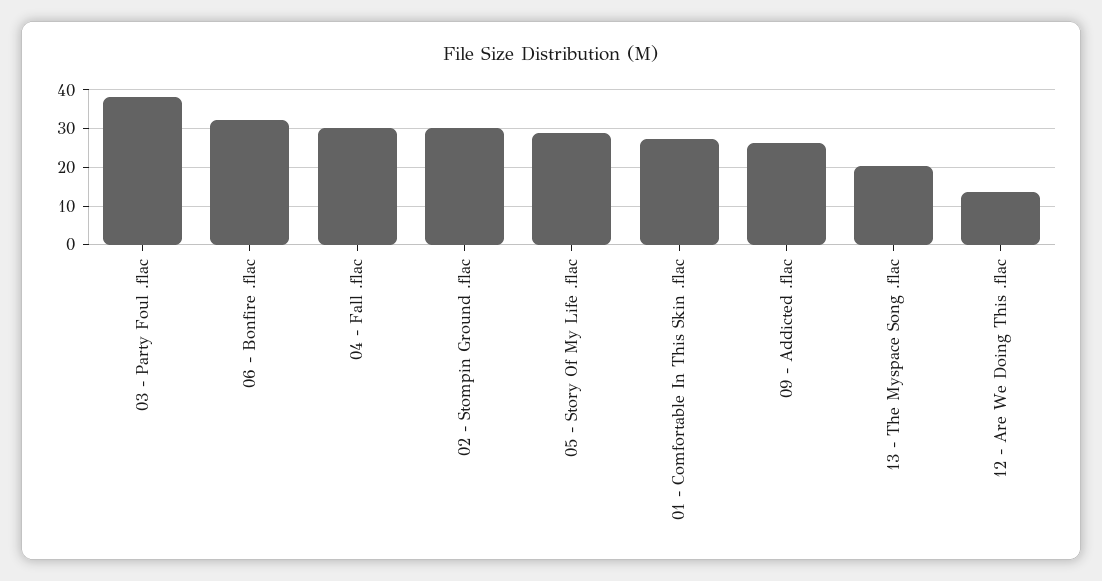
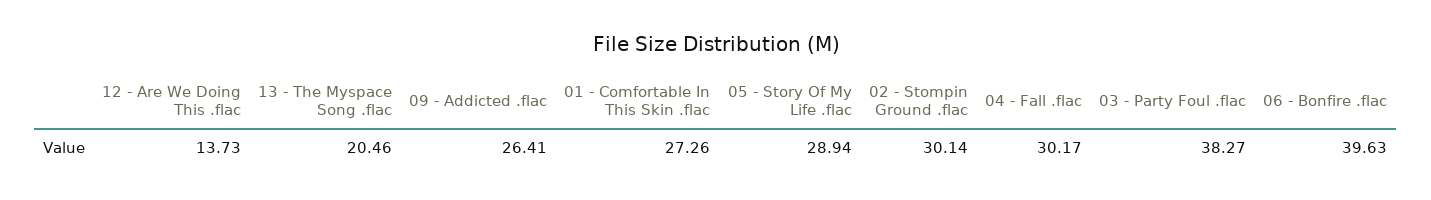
06 - Bonfire .flac: 32 -> 39.63

